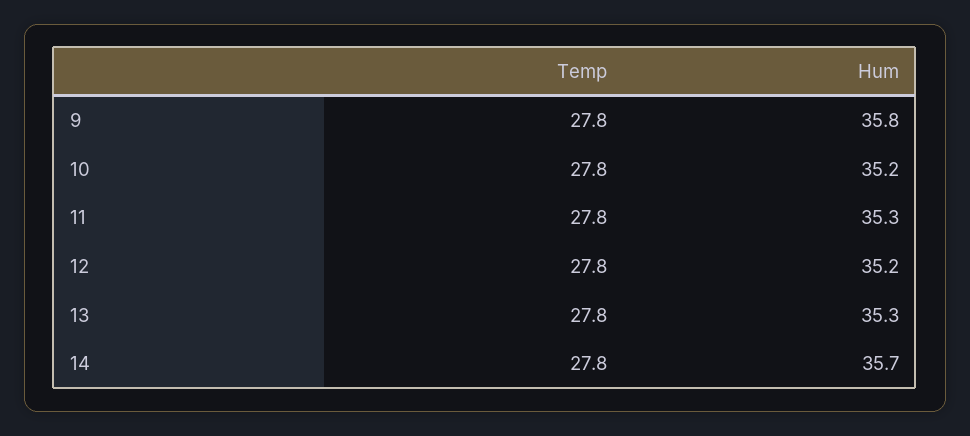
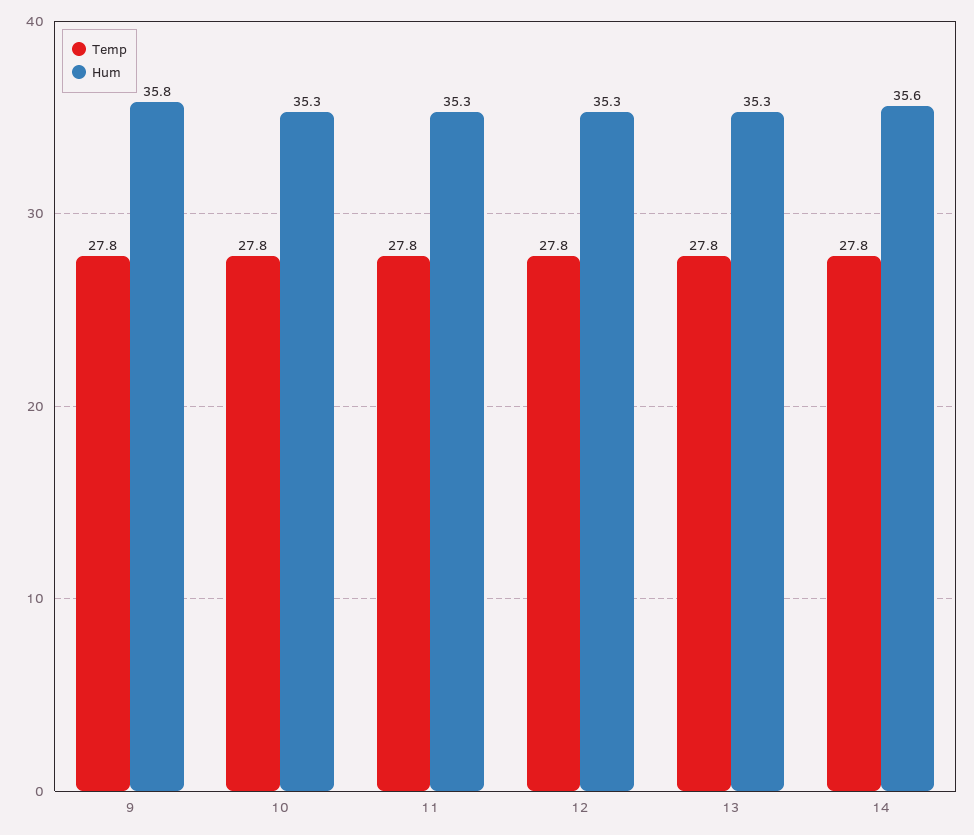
Hum, 10: 35.2 -> 35.3
Hum, 12: 35.2 -> 35.3
Hum, 14: 35.7 -> 35.6

